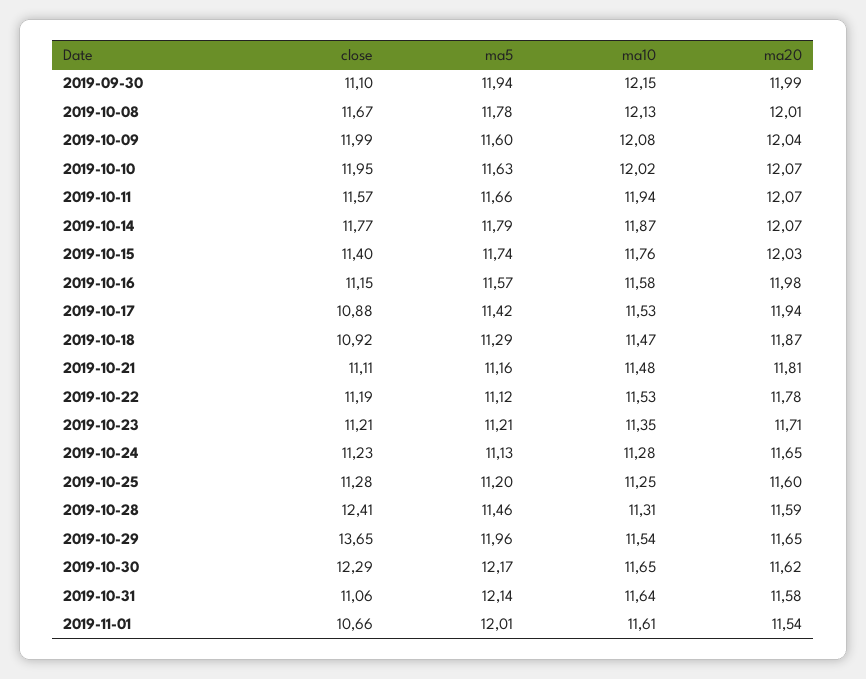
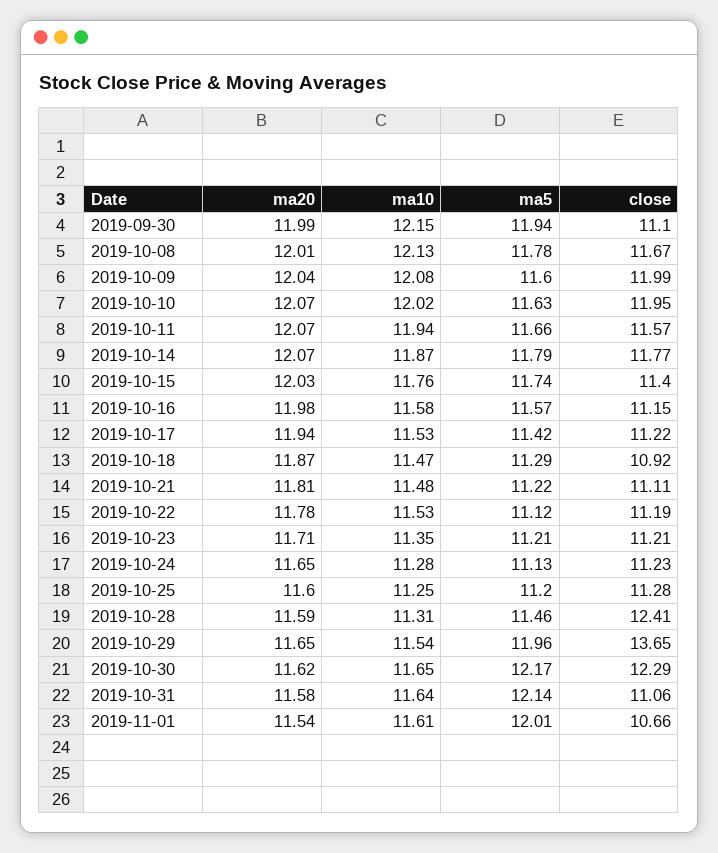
close, 2019-10-17: 10.88 -> 11.22
ma5, 2019-10-21: 11.16 -> 11.22

